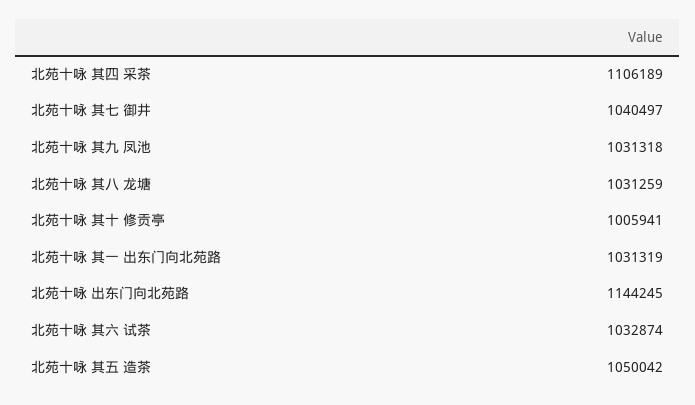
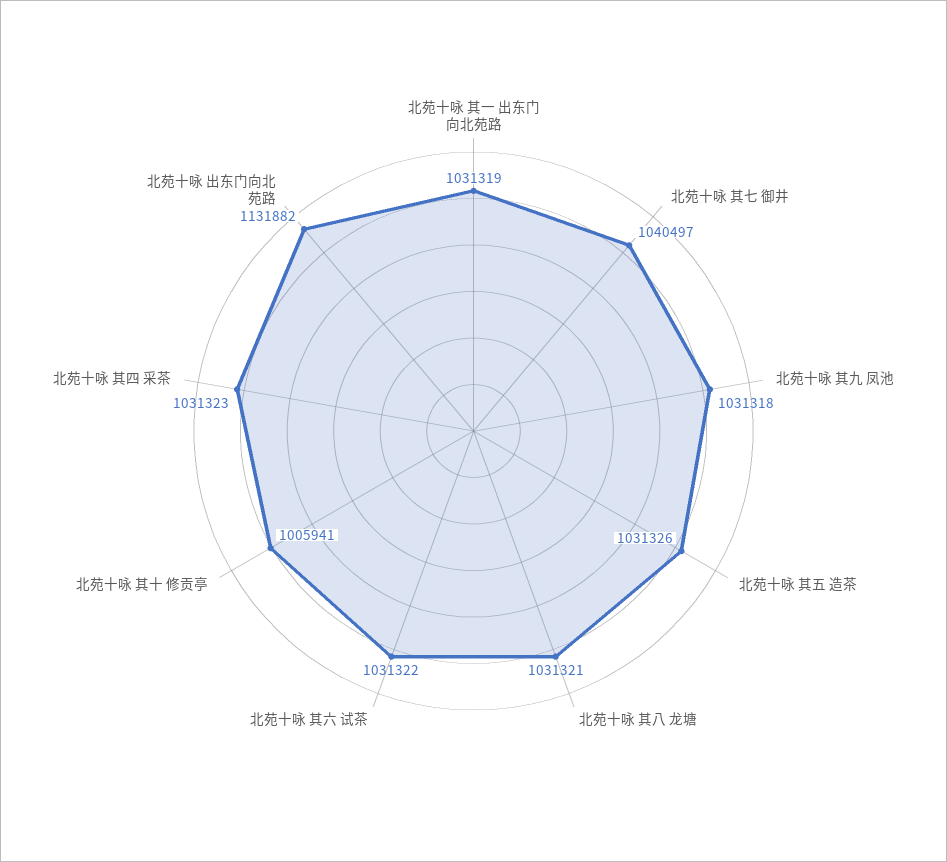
北苑十咏 其四 采茶: 1106189 -> 1031323
北苑十咏 其八 龙塘: 1031259 -> 1031321
北苑十咏 出东门向北苑路: 1144245 -> 1131882
北苑十咏 其六 试茶: 1032874 -> 1031322
北苑十咏 其五 造茶: 1050042 -> 1031326

